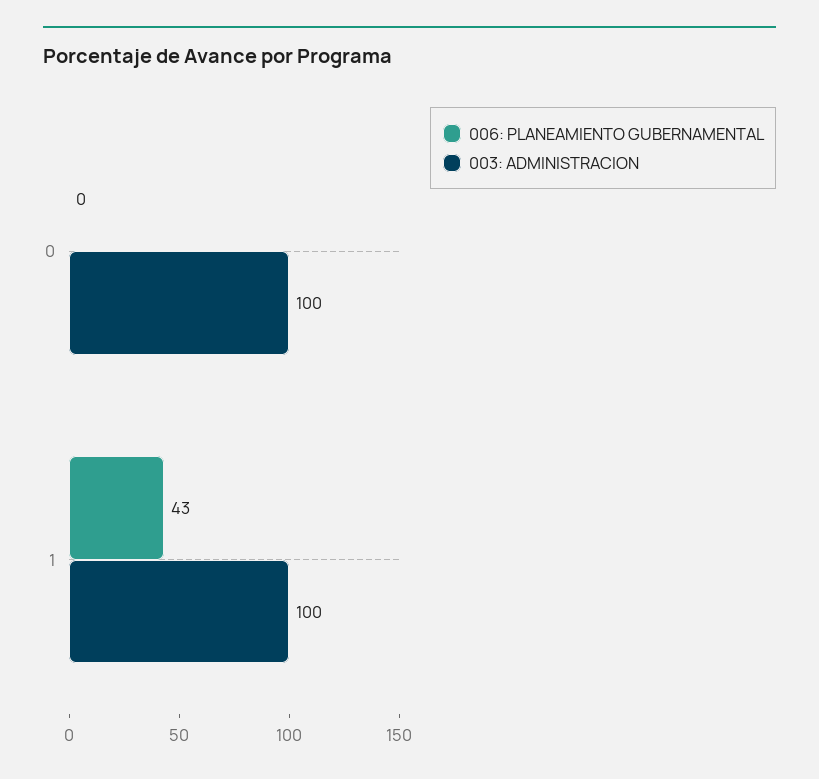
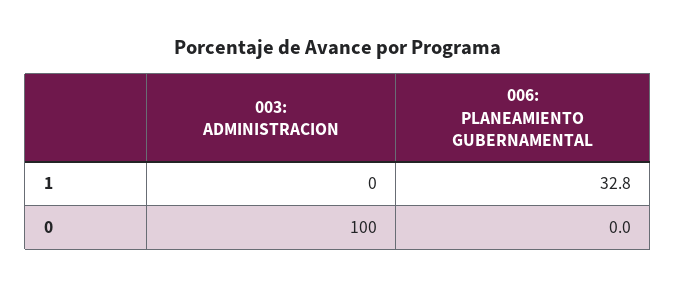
006: PLANEAMIENTO GUBERNAMENTAL, 1: 43 -> 32.8
003: ADMINISTRACION, 1: 100 -> 0

